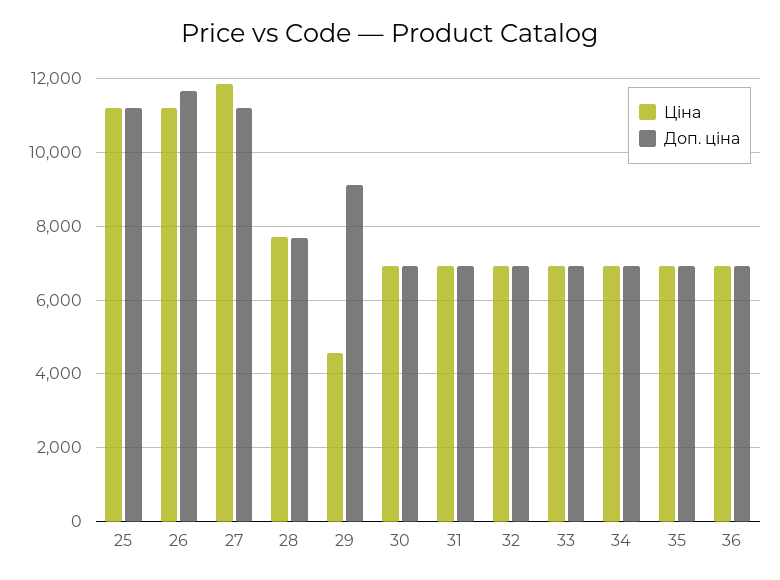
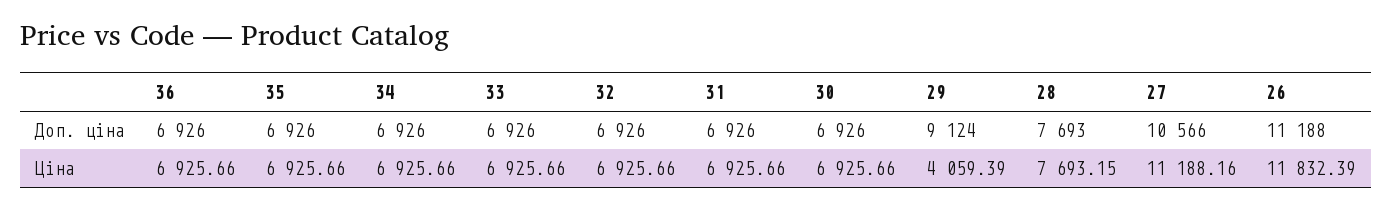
Ціна, 25: 11200 -> none
Доп. ціна, 25: 11200 -> none
Ціна, 26: 11200 -> 11832.39
Доп. ціна, 26: 11600 -> 11188
Ціна, 27: 11800 -> 11188.16
Доп. ціна, 27: 11200 -> 10566
Ціна, 29: 4600 -> 4059.39

